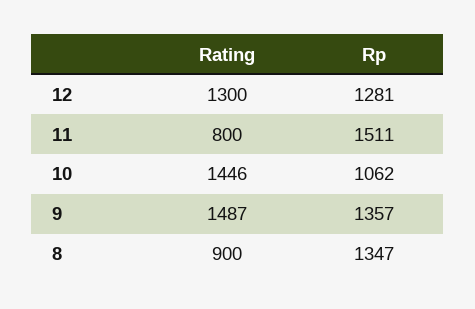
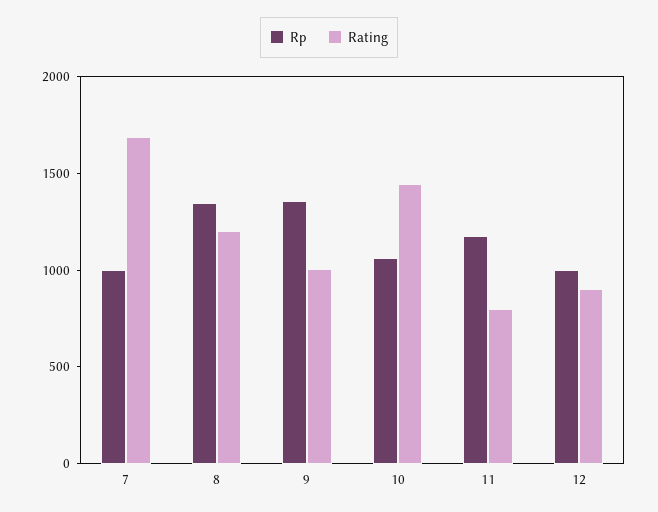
Rating, 12: 1300 -> 900
Rp, 12: 1281 -> 1000
Rp, 11: 1511 -> 1200
Rating, 9: 1487 -> 1000
Rating, 8: 900 -> 1200
Rp, 7: none -> 1000
Rating, 7: none -> 1700

